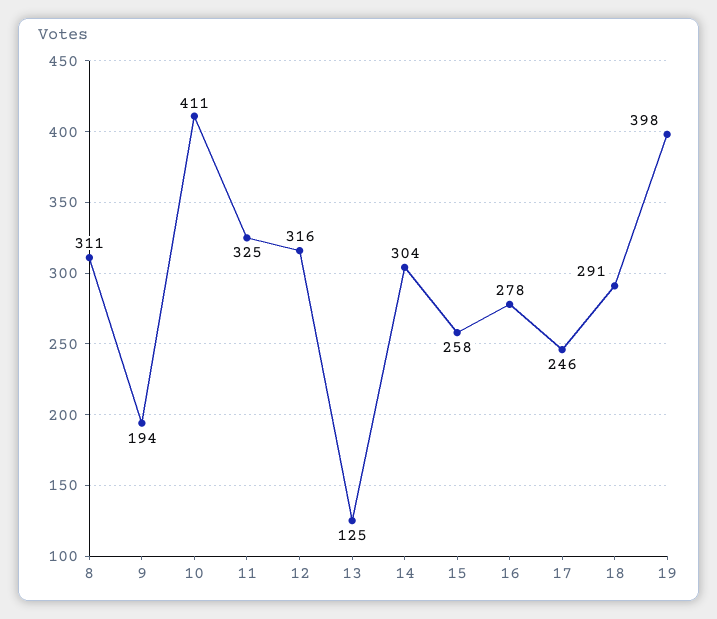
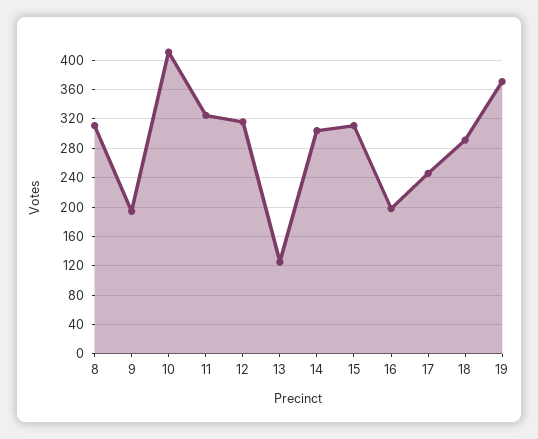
15: 258 -> 310
16: 278 -> 200
19: 398 -> 370

